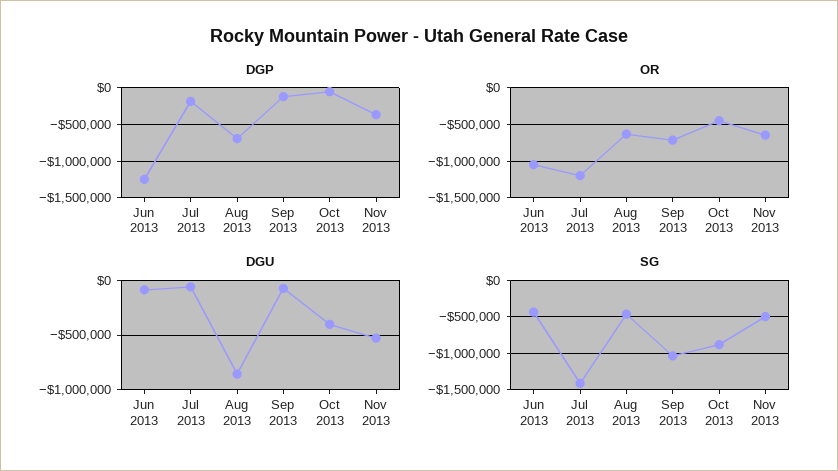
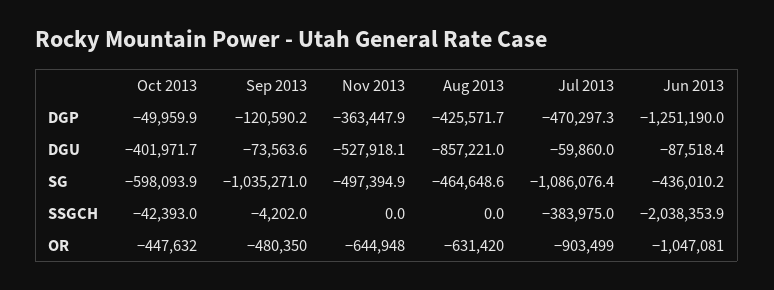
DGP, Jul 2013: -200000 -> -470297.3
DGP, Aug 2013: -700000 -> -425571.7
OR, Jul 2013: -1200000 -> -903499
OR, Sep 2013: -700000 -> -480350
SG, Jul 2013: -1400000 -> -1086076.4
SG, Oct 2013: -900000 -> -598093.9
SSGCH, Oct 2013: none -> -42393
SSGCH, Sep 2013: none -> -4202
SSGCH, Nov 2013: none -> 0
SSGCH, Aug 2013: none -> 0
SSGCH, Jul 2013: none -> -383975
SSGCH, Jun 2013: none -> -2038353.9

